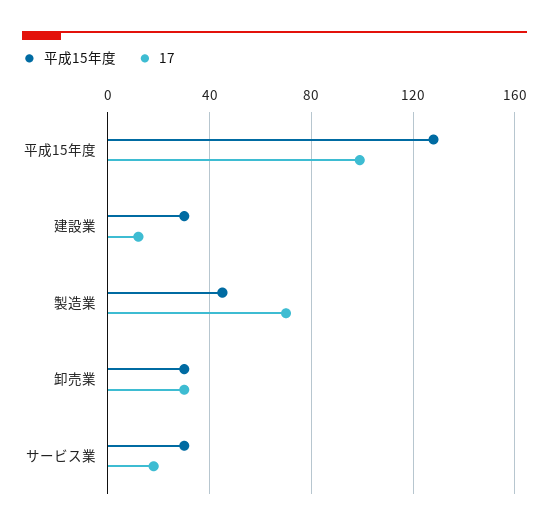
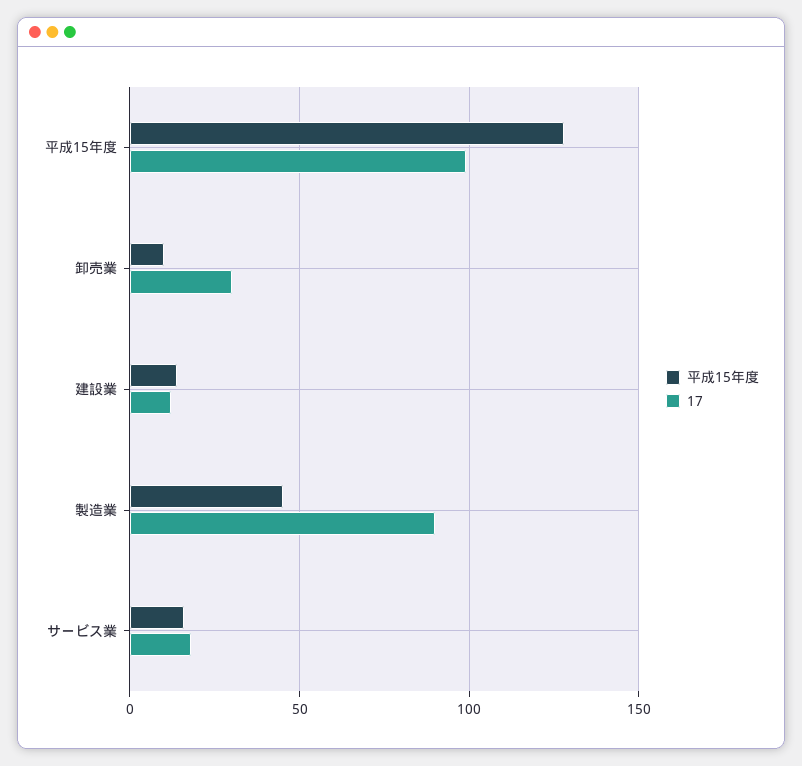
平成15年度, 建設業: 30 -> 15
17, 製造業: 70 -> 90
平成15年度, 卸売業: 30 -> 10
平成15年度, サービス業: 30 -> 15

